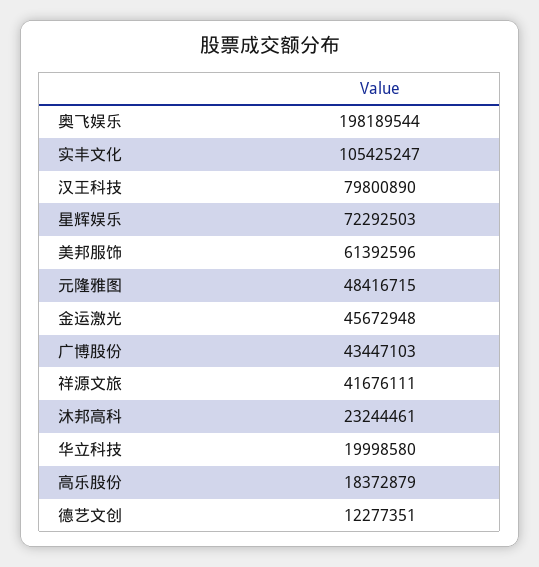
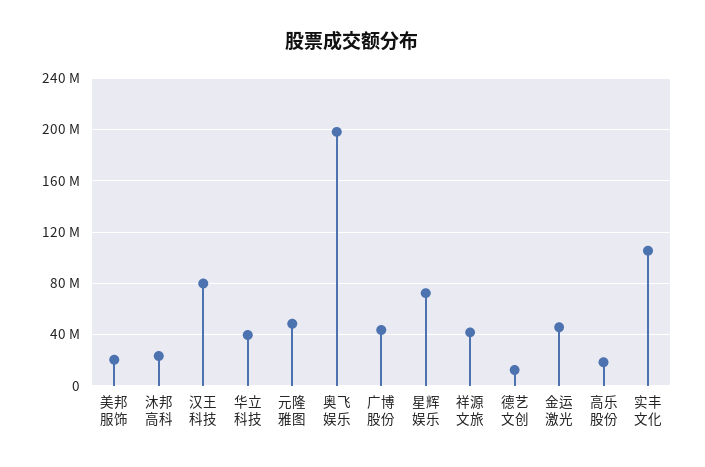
美邦服饰: 61392596 -> 20000000
华立科技: 19998580 -> 40000000

